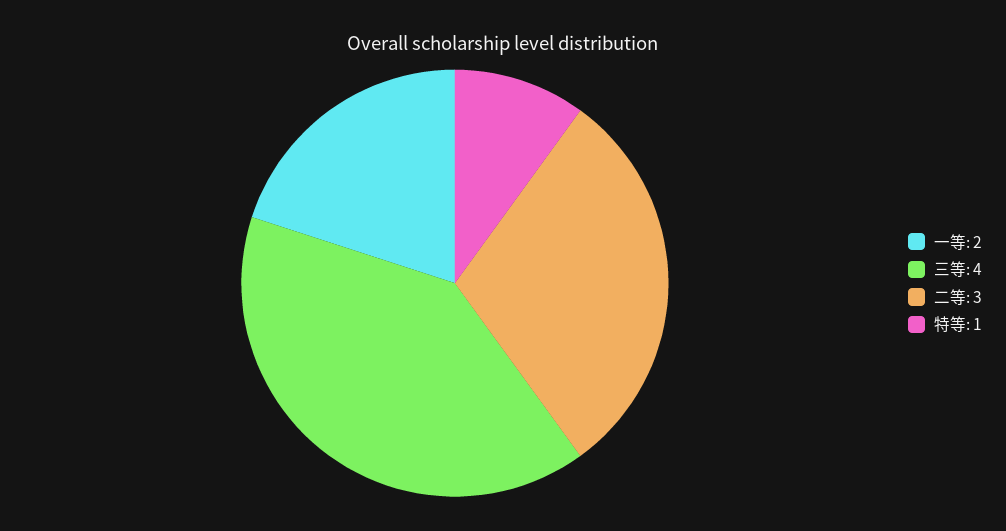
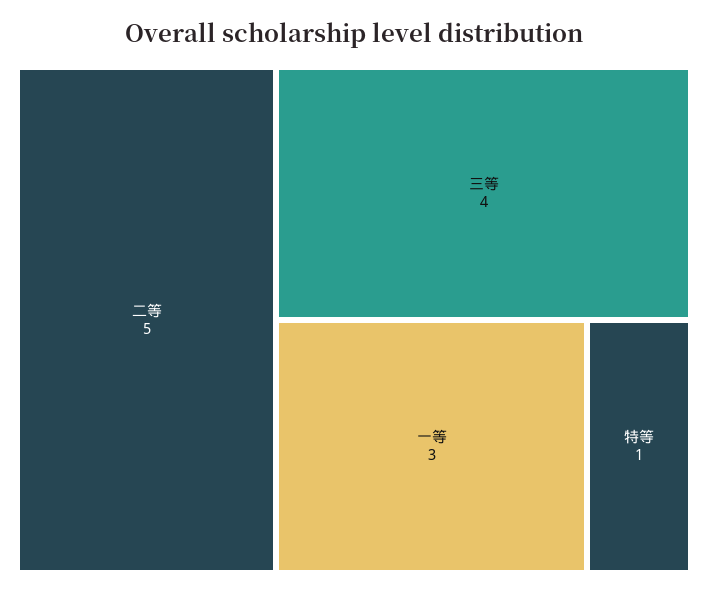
一等: 2 -> 3
二等: 3 -> 5

